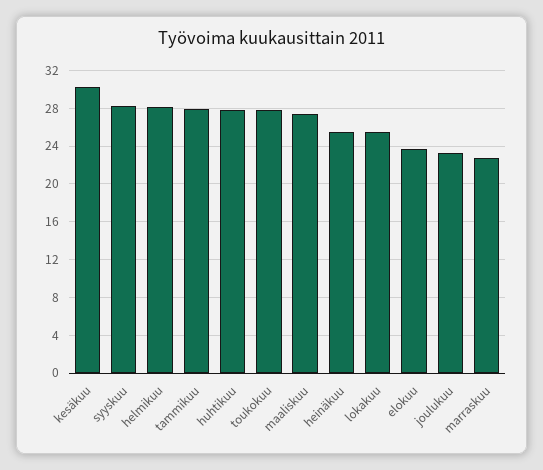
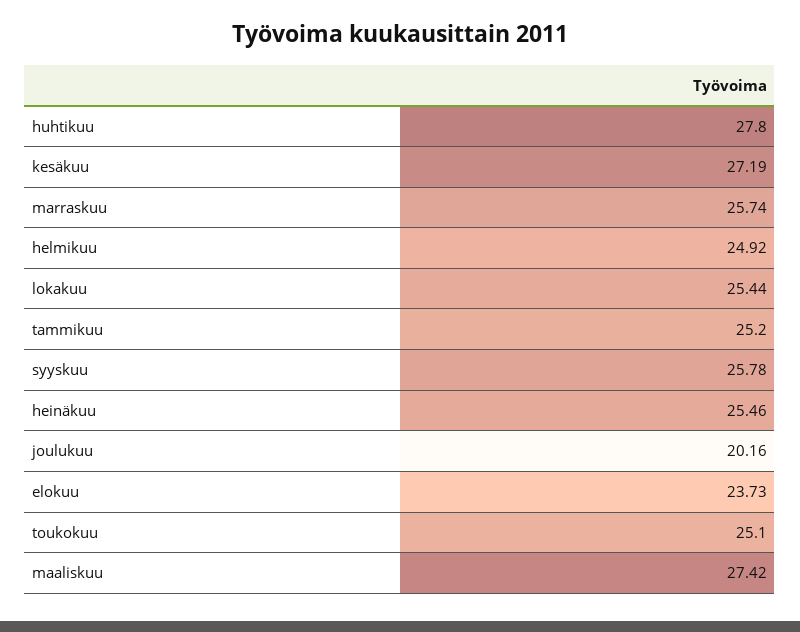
kesäkuu: 30 -> 27.19
syyskuu: 28 -> 25.78
helmikuu: 28 -> 24.92
tammikuu: 28 -> 25.2
toukokuu: 28 -> 25.1
joulukuu: 23 -> 20.16
marraskuu: 23 -> 25.74

